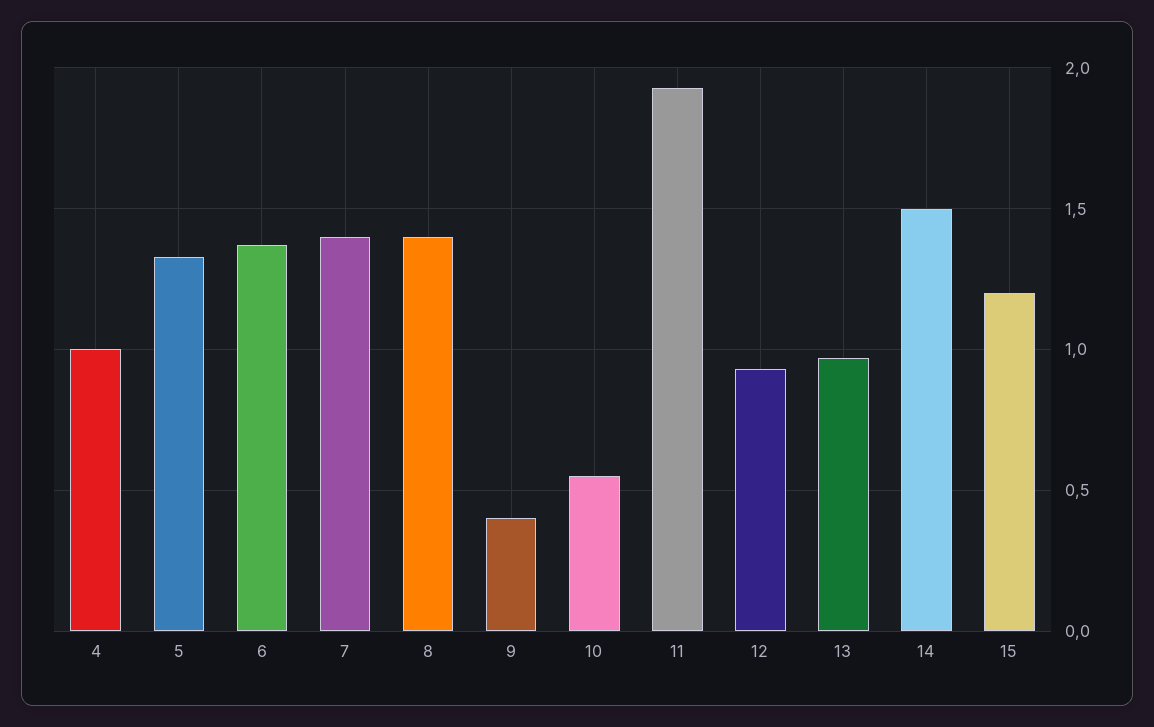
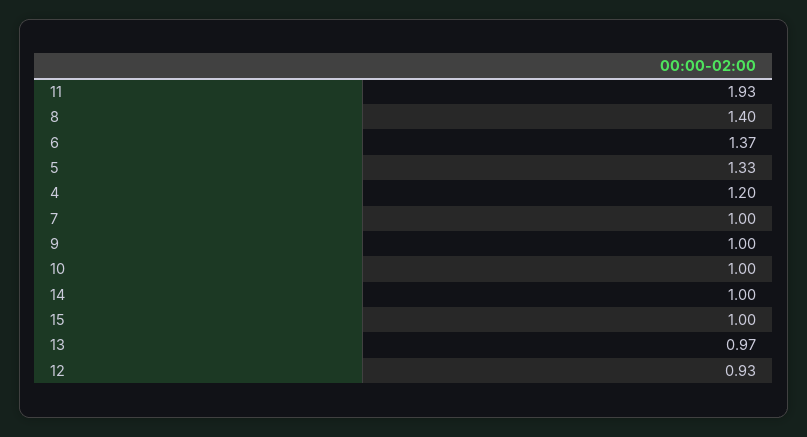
4: 1 -> 1.2
7: 1.4 -> 1
9: 0.4 -> 1
10: 0.55 -> 1
14: 1.5 -> 1
15: 1.2 -> 1

